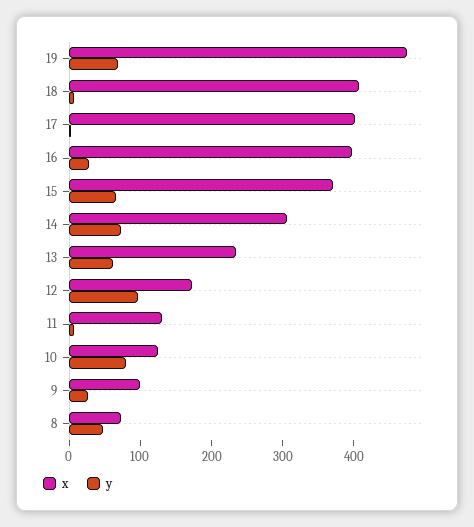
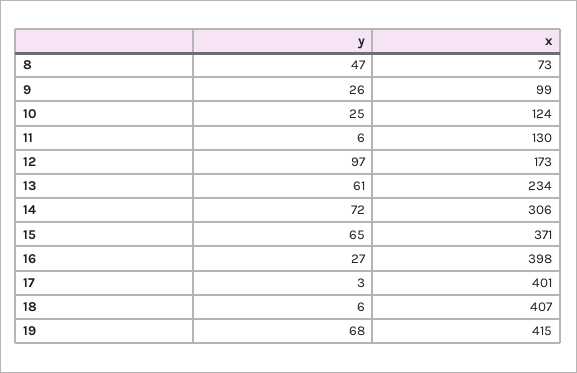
x, 19: 480 -> 415
y, 10: 80 -> 25

